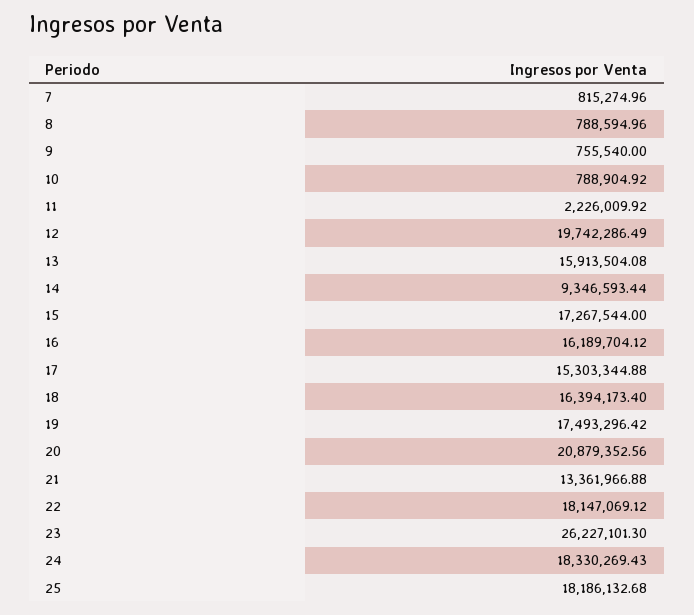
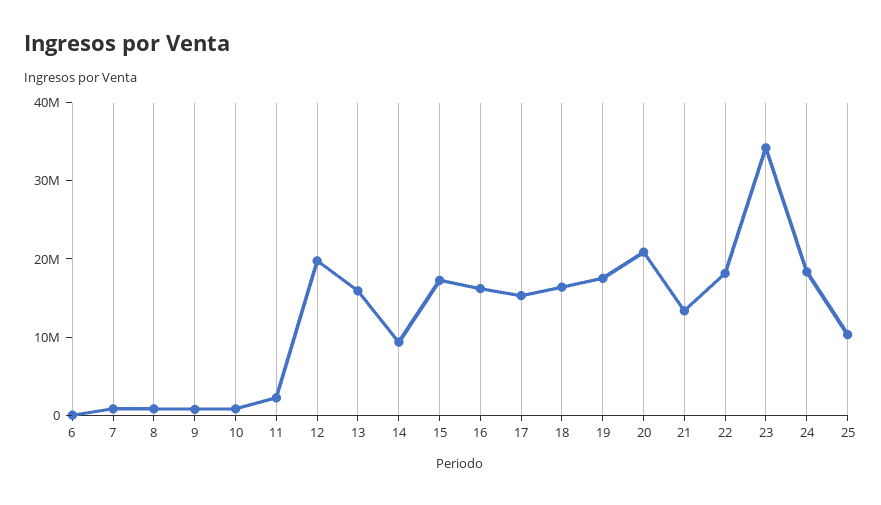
23: 26227101.3 -> 34000000
25: 18186132.68 -> 10000000
6: none -> 0

